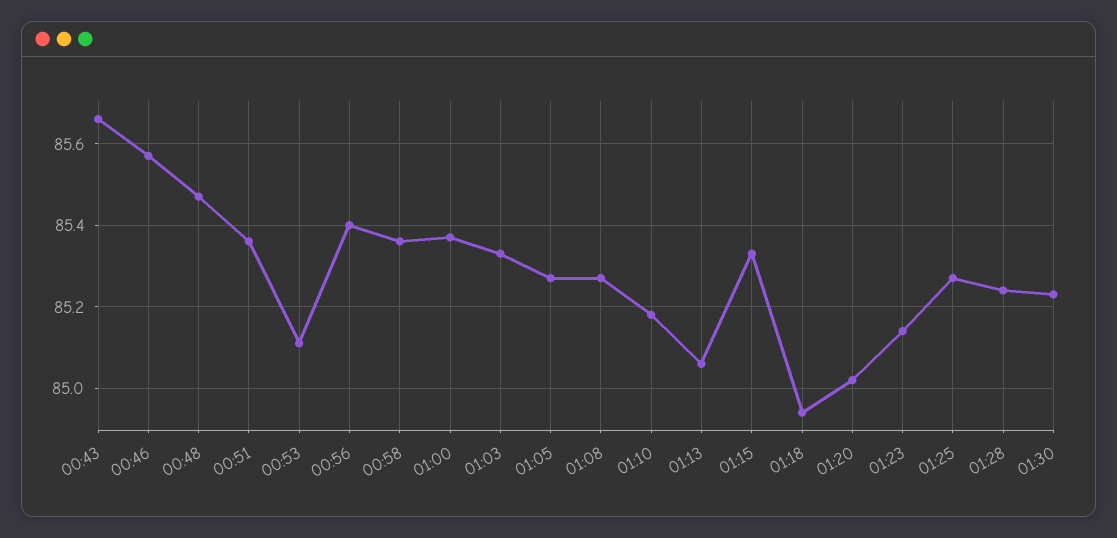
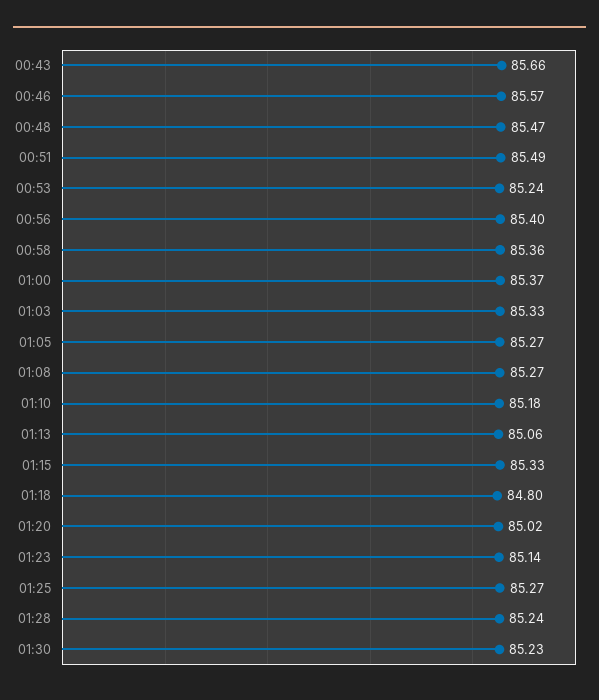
00:51: 85.35 -> 85.49
00:53: 85.1 -> 85.24
01:18: 84.95 -> 84.8

